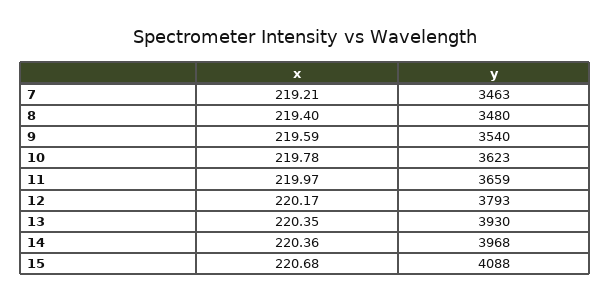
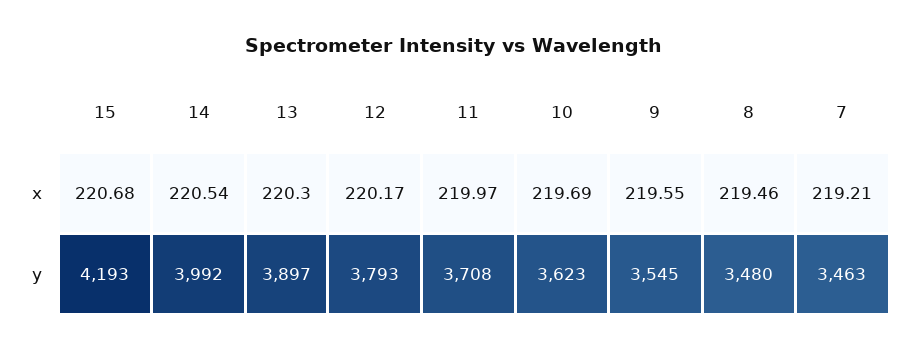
x, 8: 219.4 -> 219.46
x, 9: 219.59 -> 219.55
y, 9: 3540 -> 3545
x, 10: 219.78 -> 219.69
y, 11: 3659 -> 3708
x, 13: 220.35 -> 220.3
y, 13: 3930 -> 3897
x, 14: 220.36 -> 220.54
y, 14: 3968 -> 3992
y, 15: 4088 -> 4193

